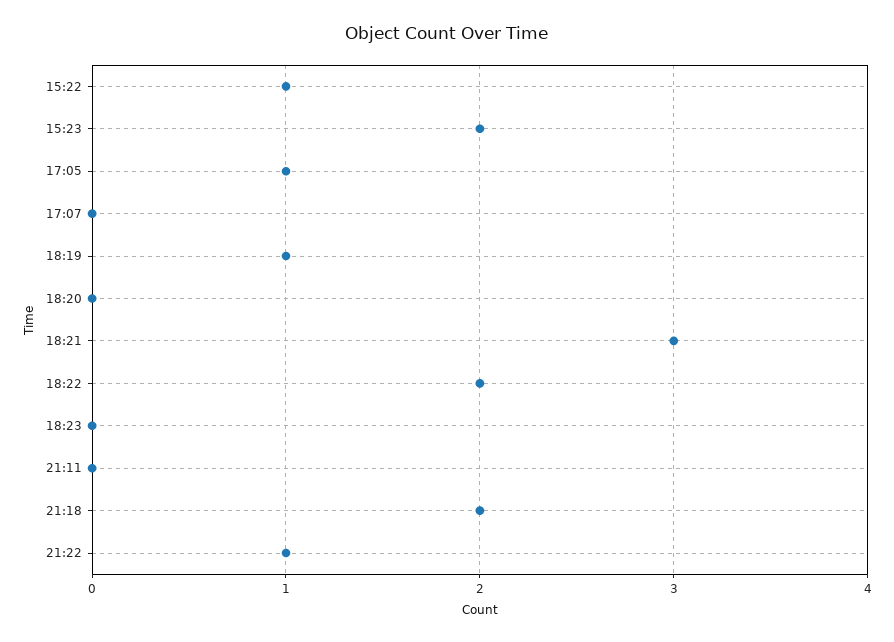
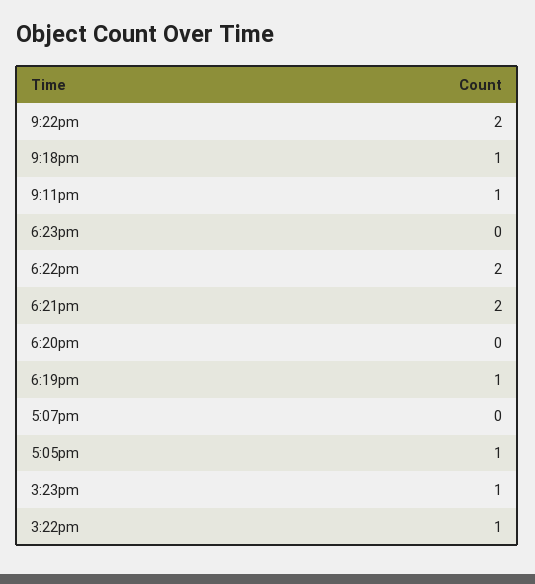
15:23: 2 -> 1
18:21: 3 -> 2
21:11: 0 -> 1
21:18: 2 -> 1
21:22: 1 -> 2

